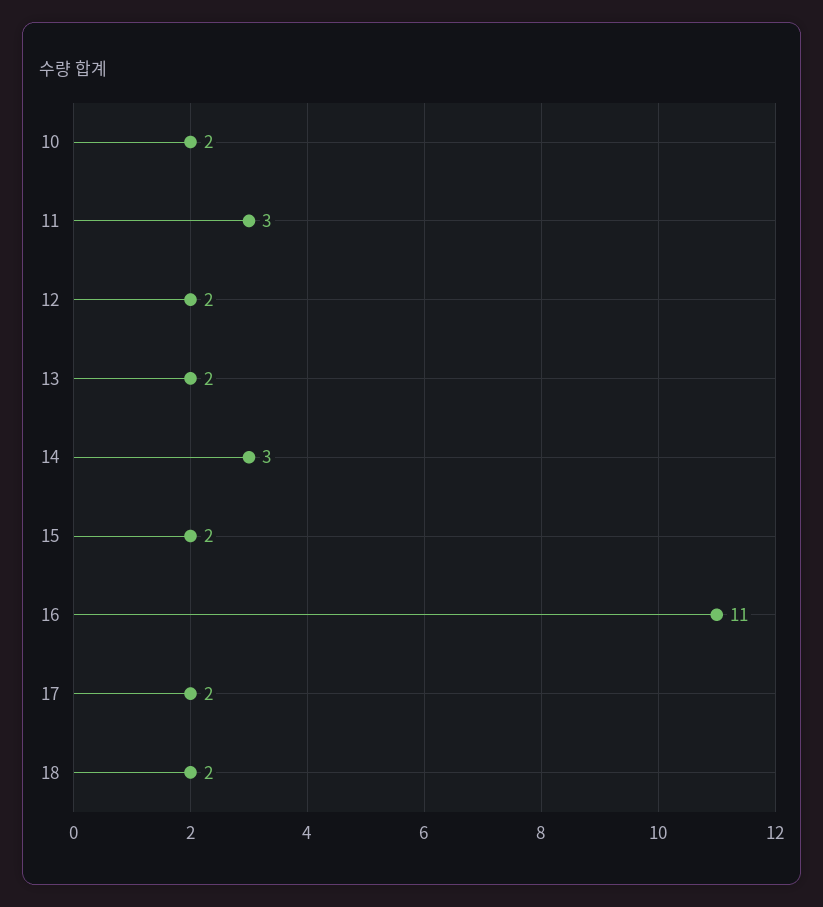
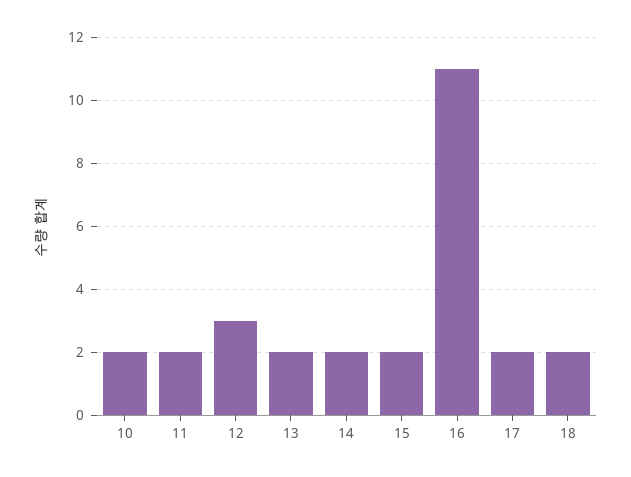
11: 3 -> 2
12: 2 -> 3
14: 3 -> 2

